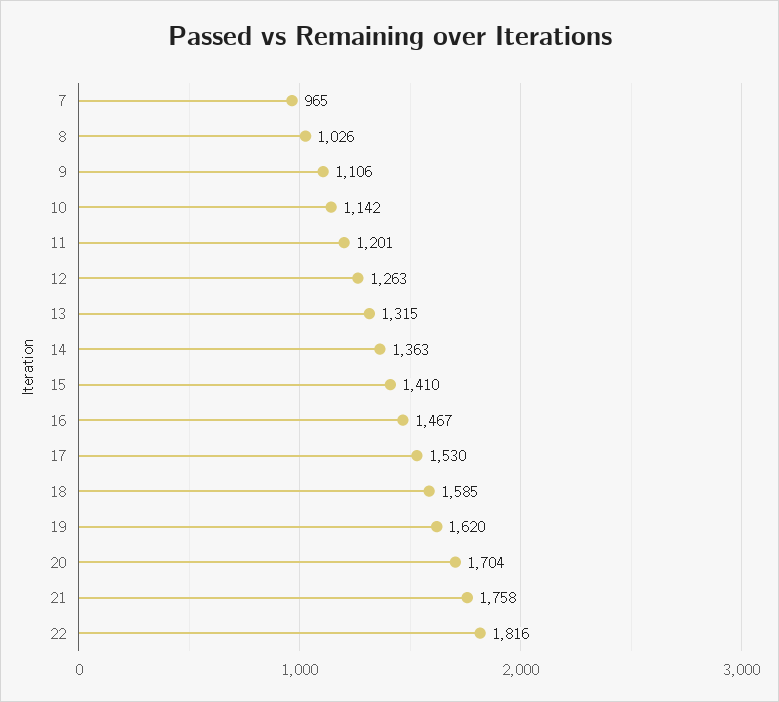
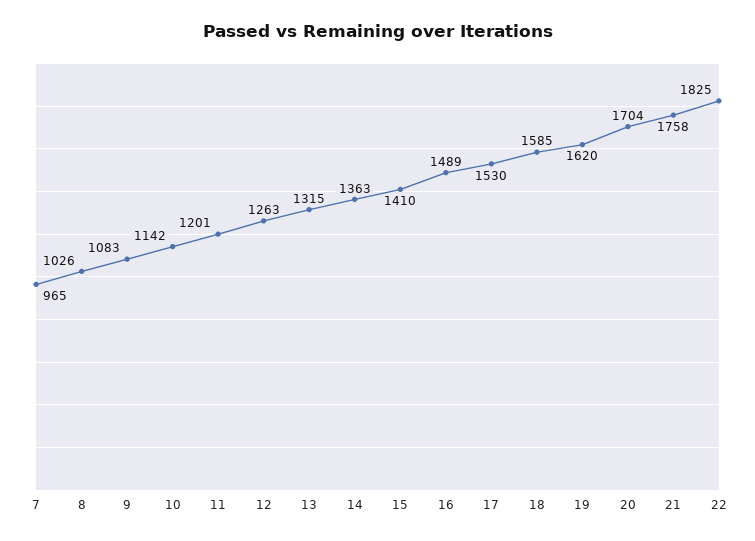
9: 1106 -> 1083
16: 1467 -> 1489
22: 1816 -> 1825

